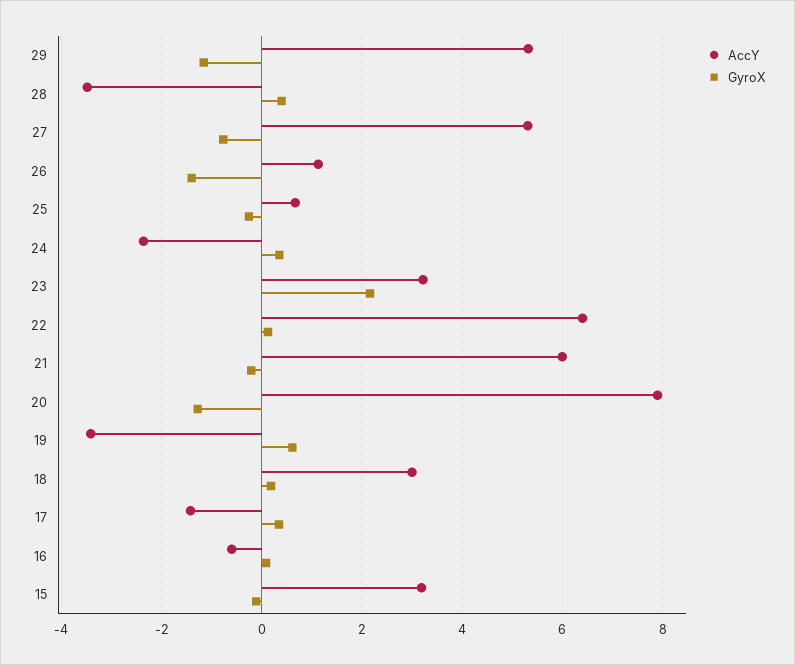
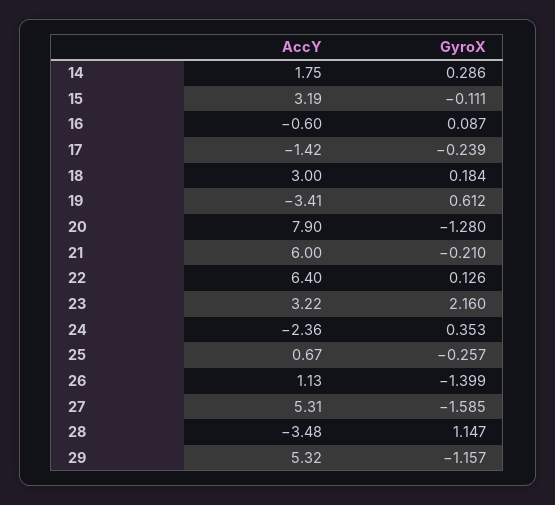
GyroX, 28: 0.4 -> 1.147
GyroX, 27: -0.8 -> -1.585
GyroX, 17: 0.4 -> -0.239
AccY, 14: none -> 1.75
GyroX, 14: none -> 0.286

